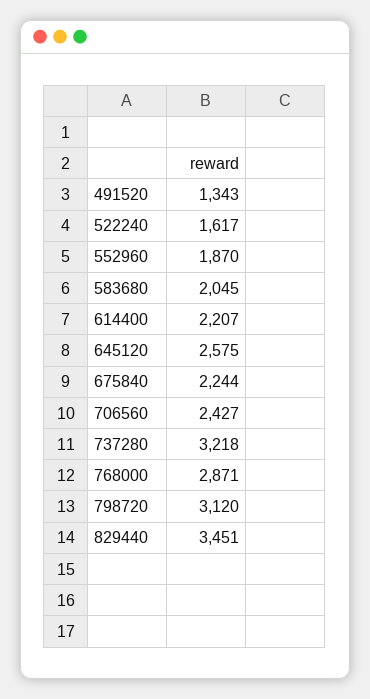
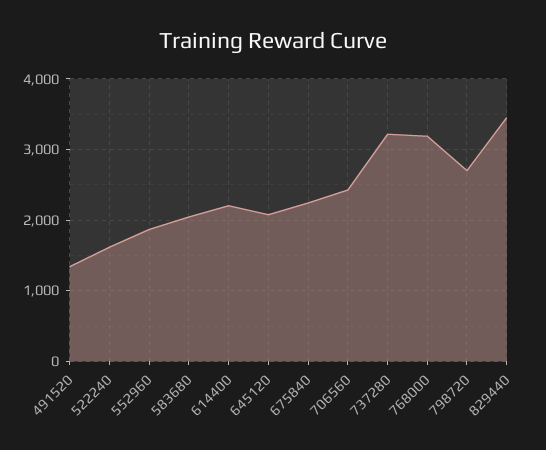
645120: 2575 -> 2100
768000: 2871 -> 3200
798720: 3120 -> 2700

